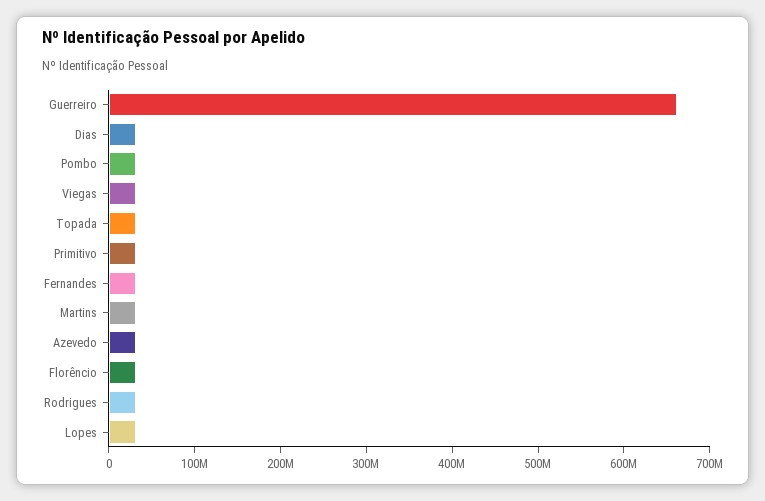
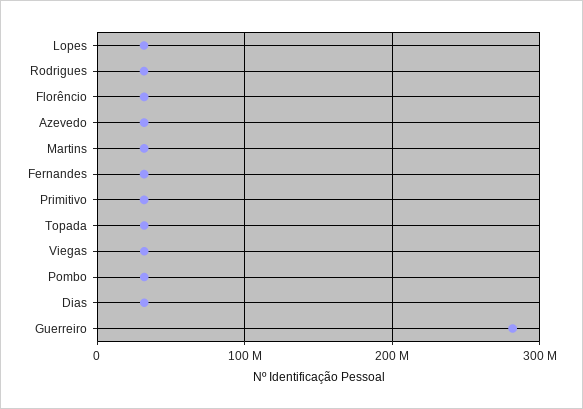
Guerreiro: 660000000 -> 280000000

